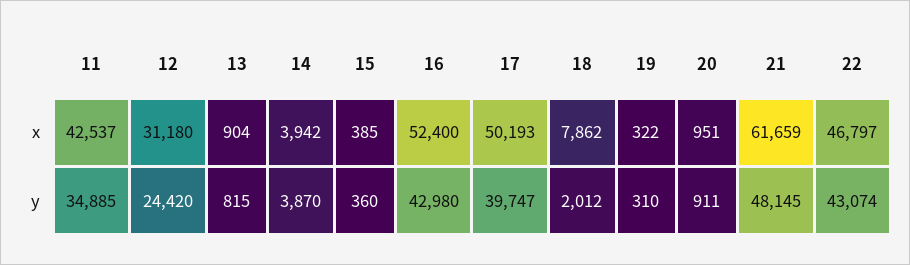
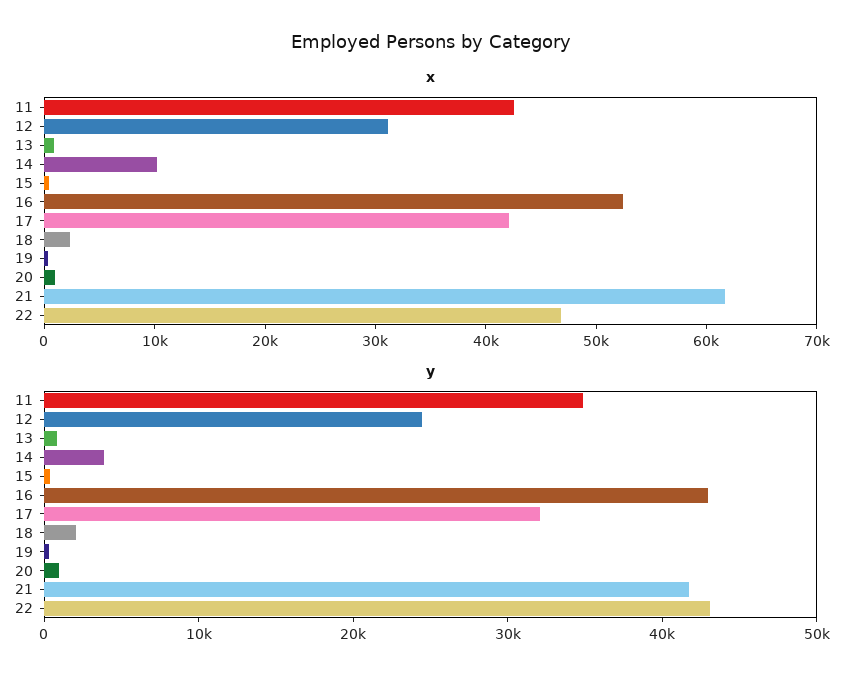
x, 14: 3942 -> 10000
x, 17: 50193 -> 42000
x, 18: 7862 -> 2000
y, 17: 39747 -> 32000
y, 21: 48145 -> 42000

